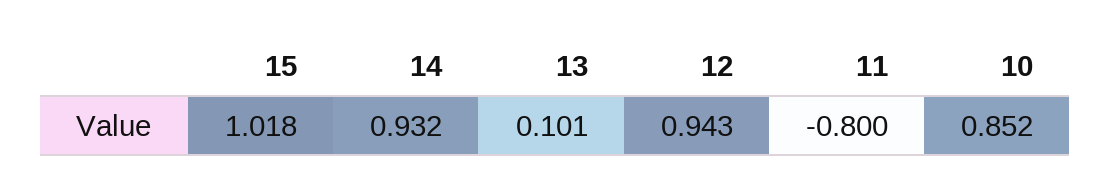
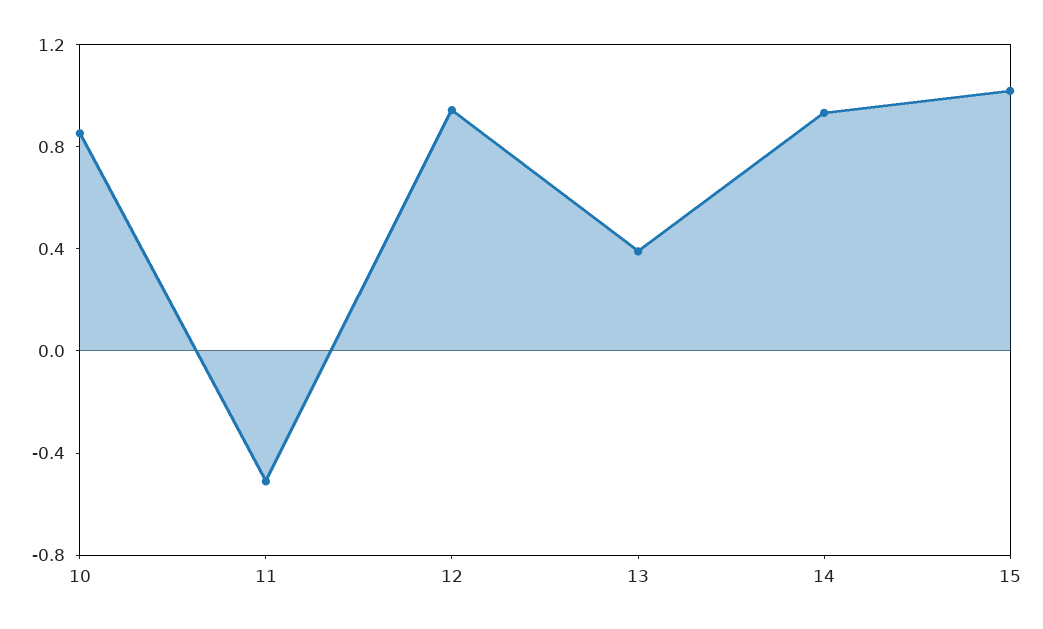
13: 0.101 -> 0.4
11: -0.8 -> -0.5

